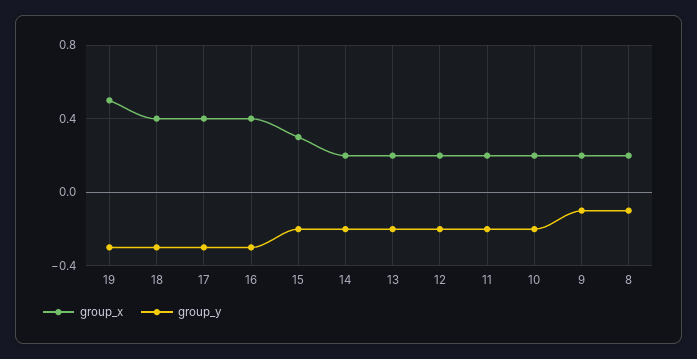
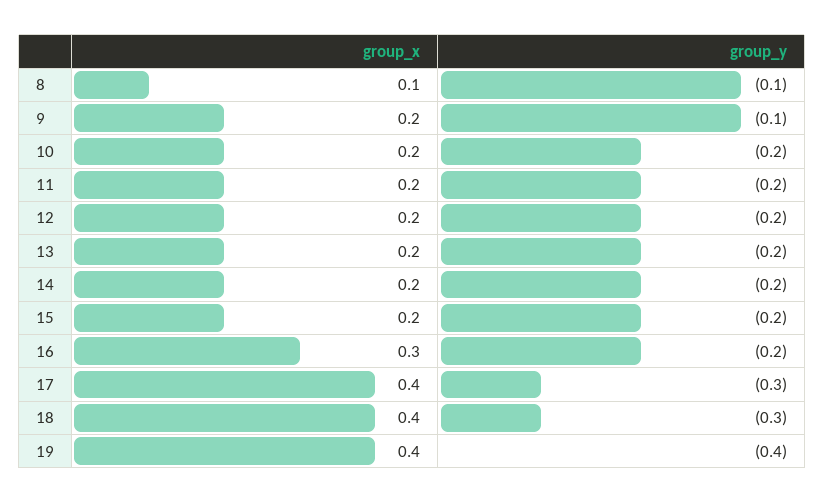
group_x, 19: 0.5 -> 0.4
group_y, 19: -0.3 -> -0.4
group_x, 16: 0.4 -> 0.3
group_y, 16: -0.3 -> -0.2
group_x, 15: 0.3 -> 0.2
group_x, 8: 0.2 -> 0.1

